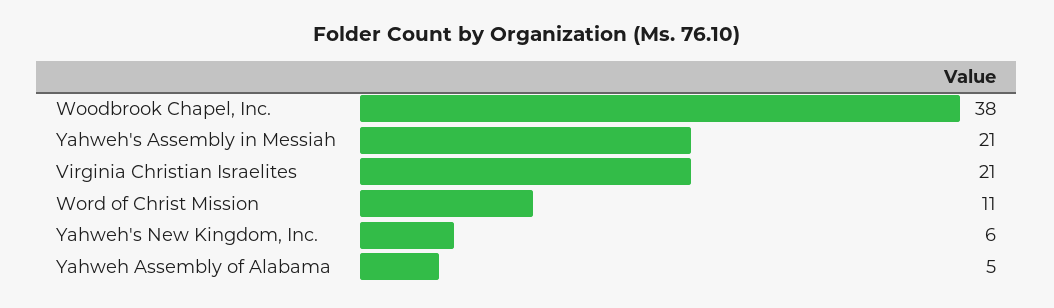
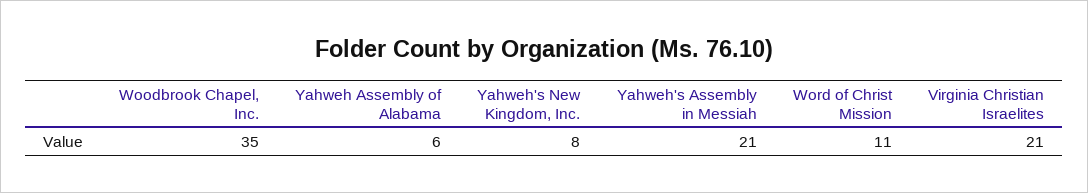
Woodbrook Chapel, Inc.: 38 -> 35
Yahweh's New Kingdom, Inc.: 6 -> 8
Yahweh Assembly of Alabama: 5 -> 6

